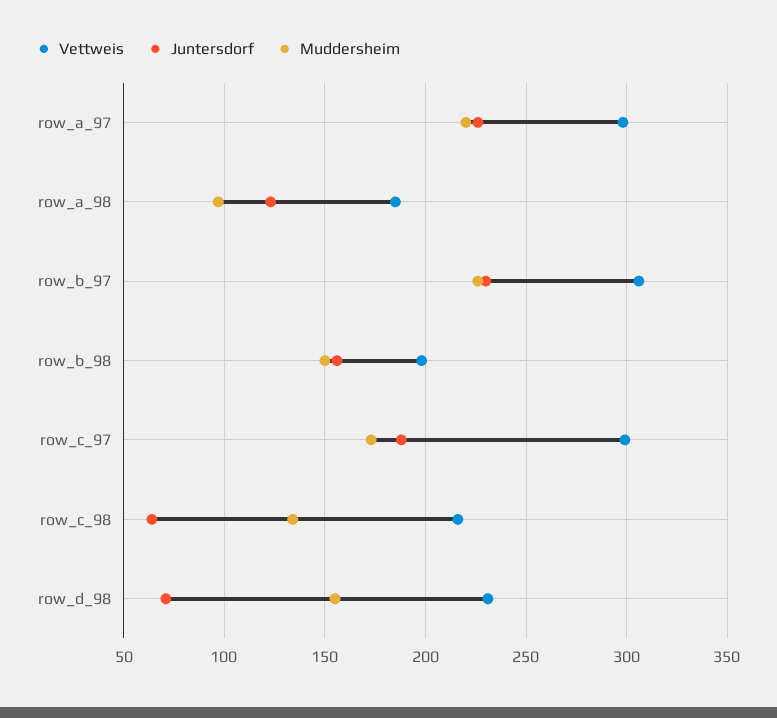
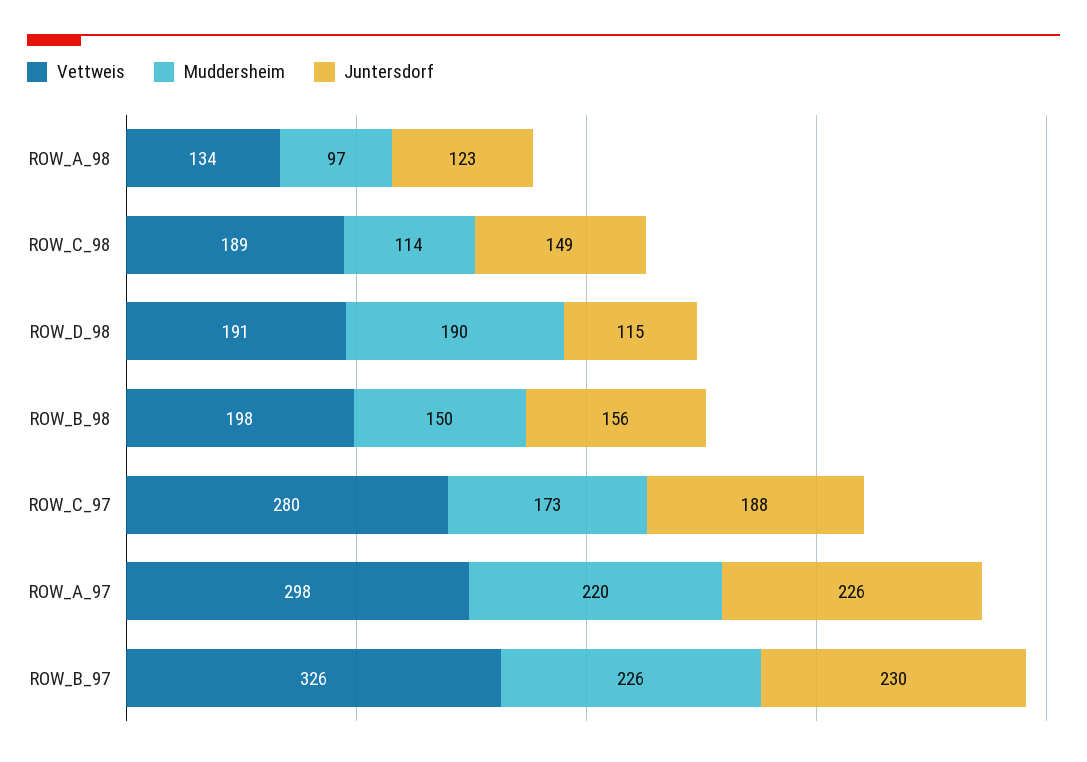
Vettweis, row_a_98: 185 -> 134
Vettweis, row_b_97: 305 -> 326
Vettweis, row_c_97: 300 -> 280
Vettweis, row_c_98: 215 -> 189
Juntersdorf, row_c_98: 65 -> 149
Muddersheim, row_c_98: 135 -> 114
Vettweis, row_d_98: 230 -> 191
Juntersdorf, row_d_98: 70 -> 115
Muddersheim, row_d_98: 155 -> 190

